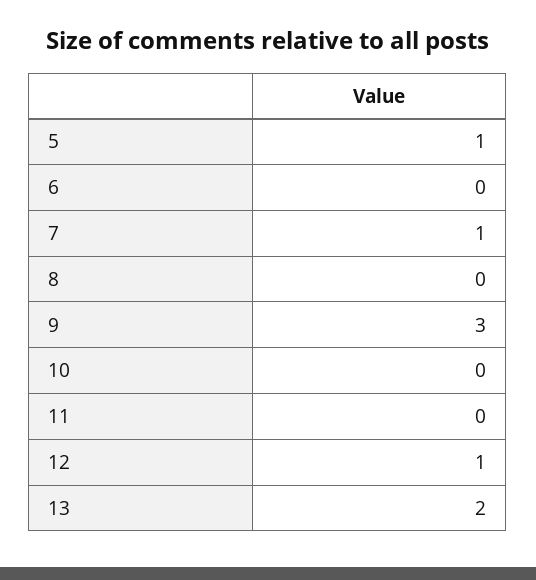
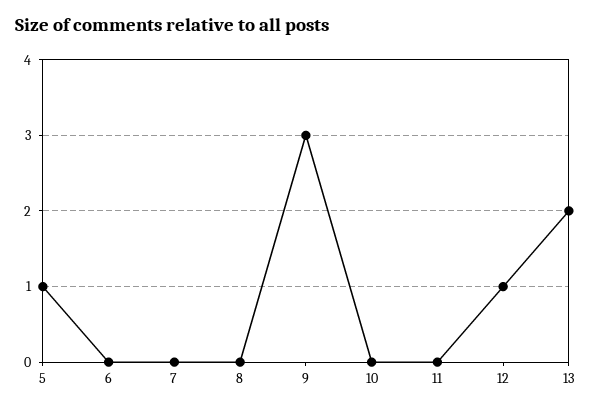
7: 1 -> 0

